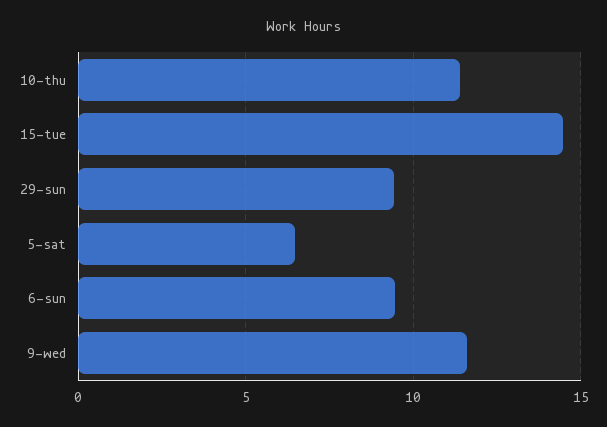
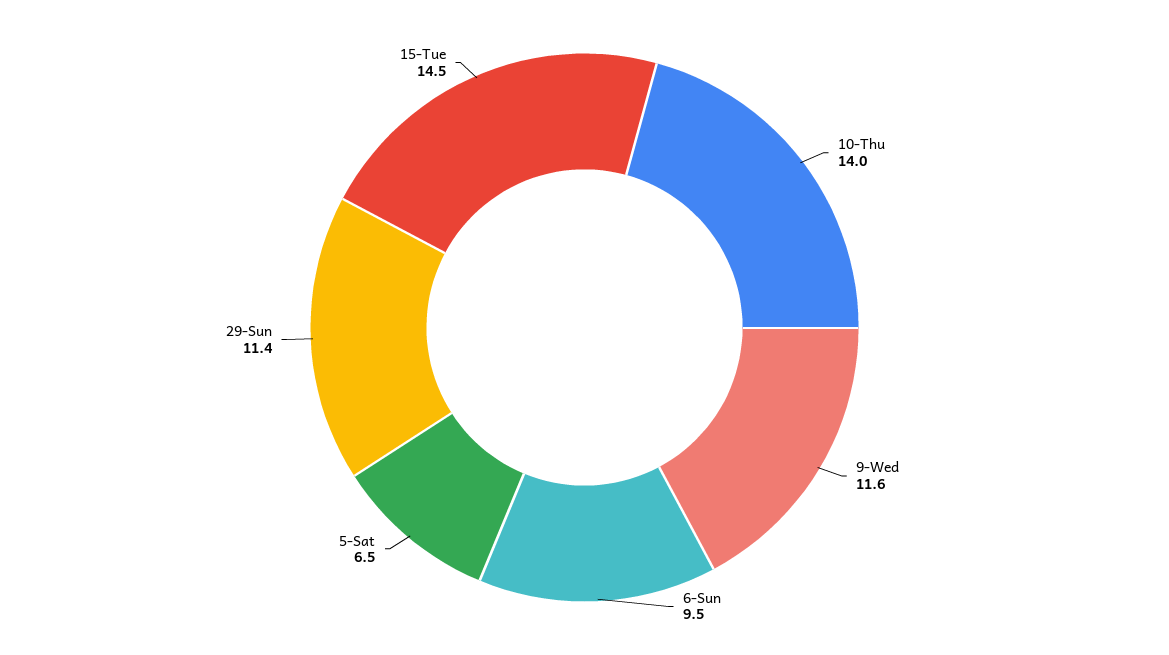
10-thu: 11.5 -> 14
29-sun: 9.5 -> 11.4

